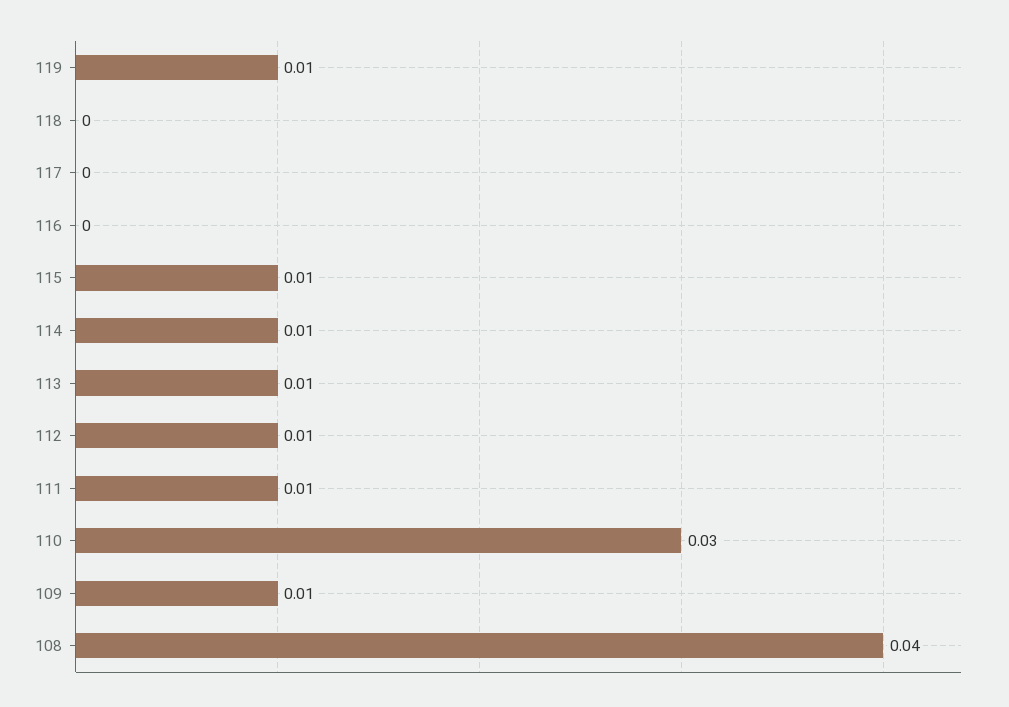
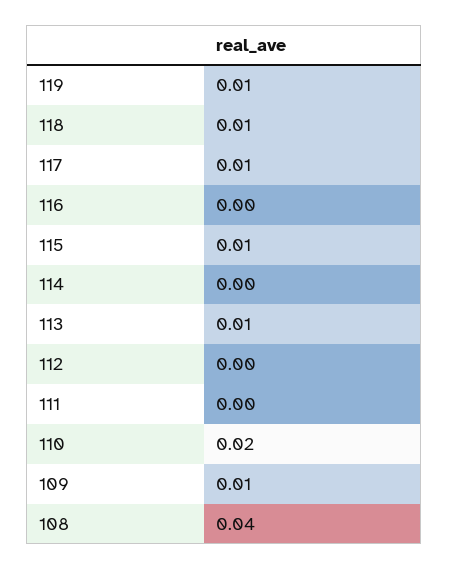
118: 0 -> 0.01
117: 0 -> 0.01
114: 0.01 -> 0
112: 0.01 -> 0
111: 0.01 -> 0
110: 0.03 -> 0.02

